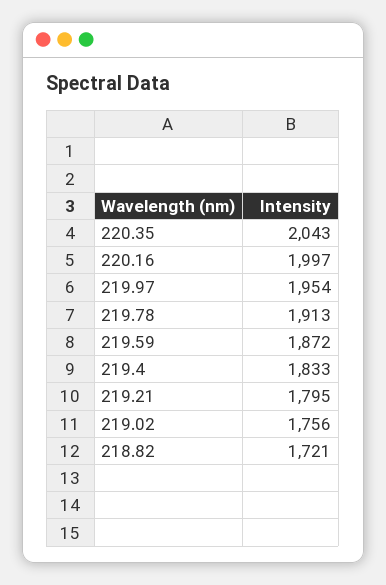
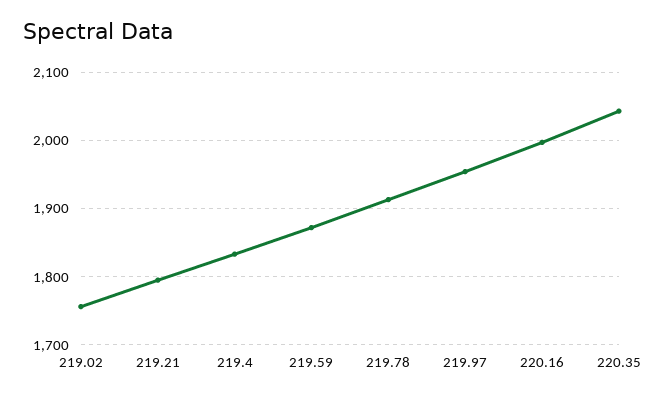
218.82: 1721 -> none

